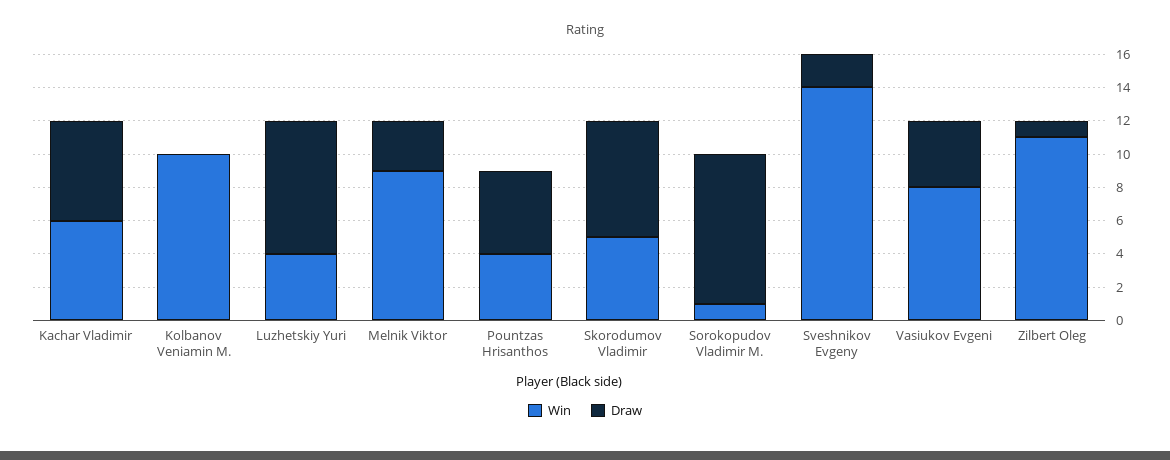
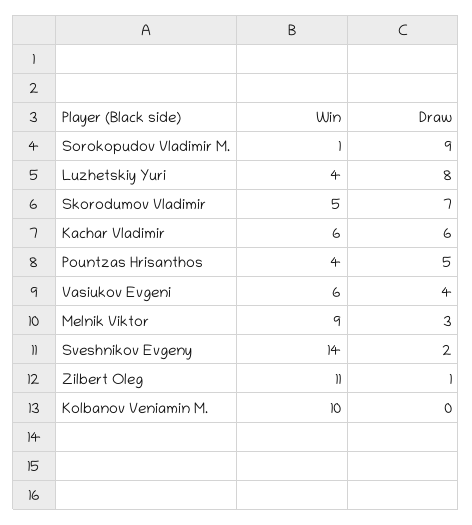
Win, Vasiukov Evgeni: 8 -> 6

